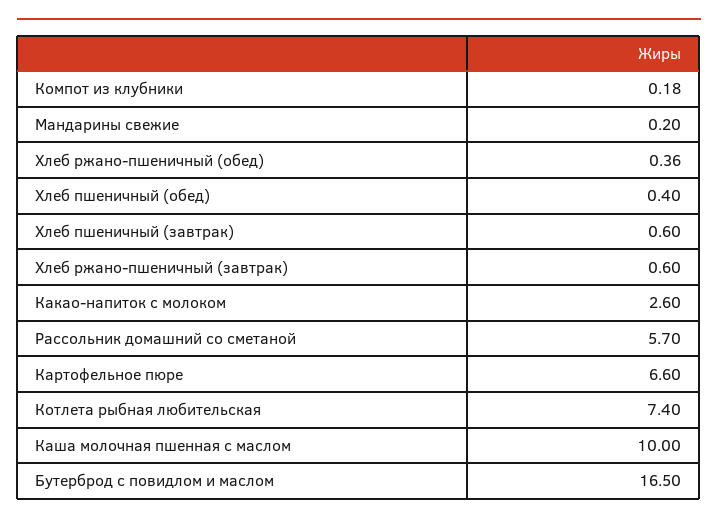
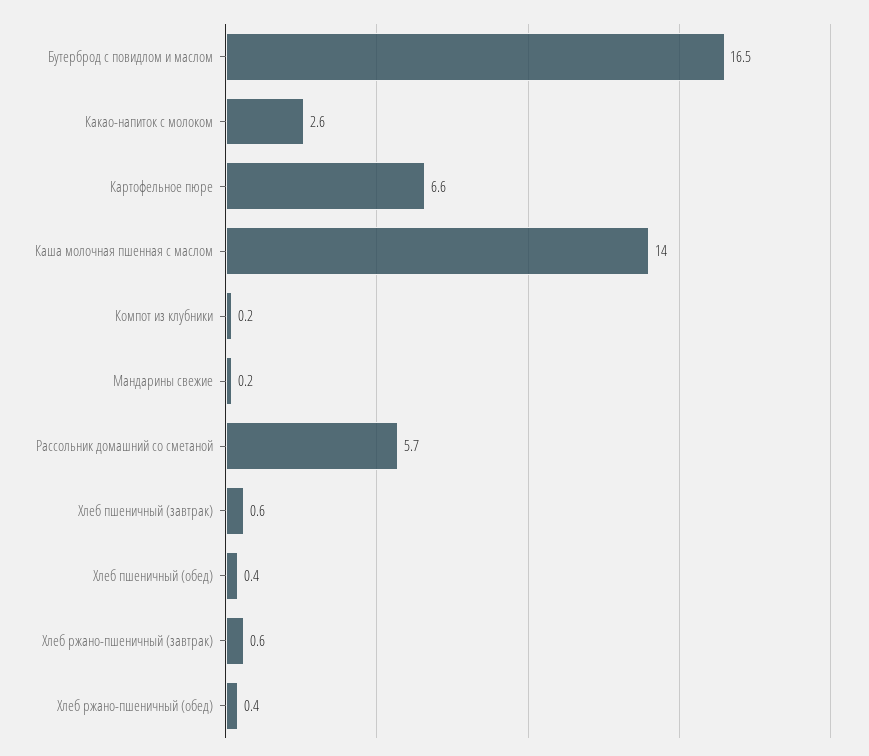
Котлета рыбная любительская: 7.4 -> none
Каша молочная пшенная с маслом: 10 -> 14

